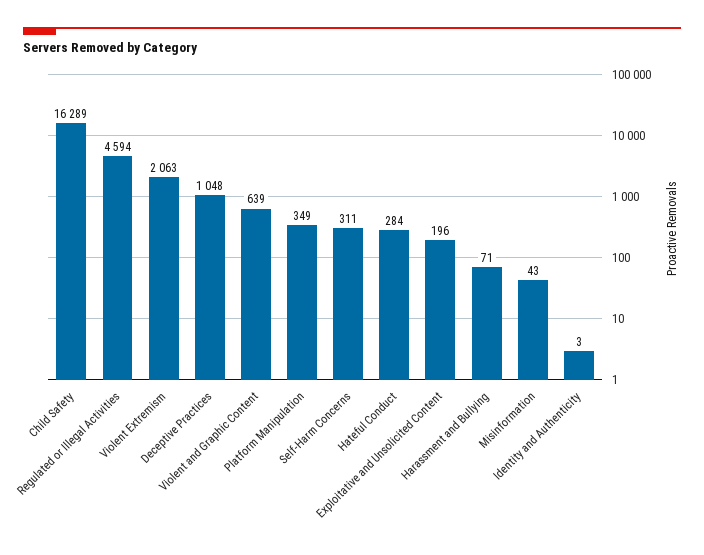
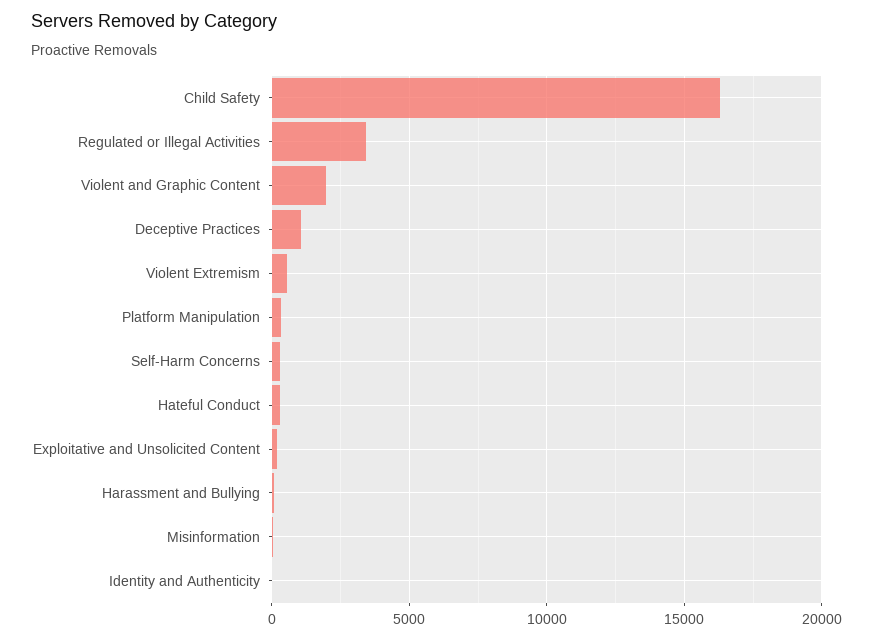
Regulated or Illegal Activities: 4594 -> 3500
Violent Extremism: 2063 -> 500
Violent and Graphic Content: 639 -> 2000

